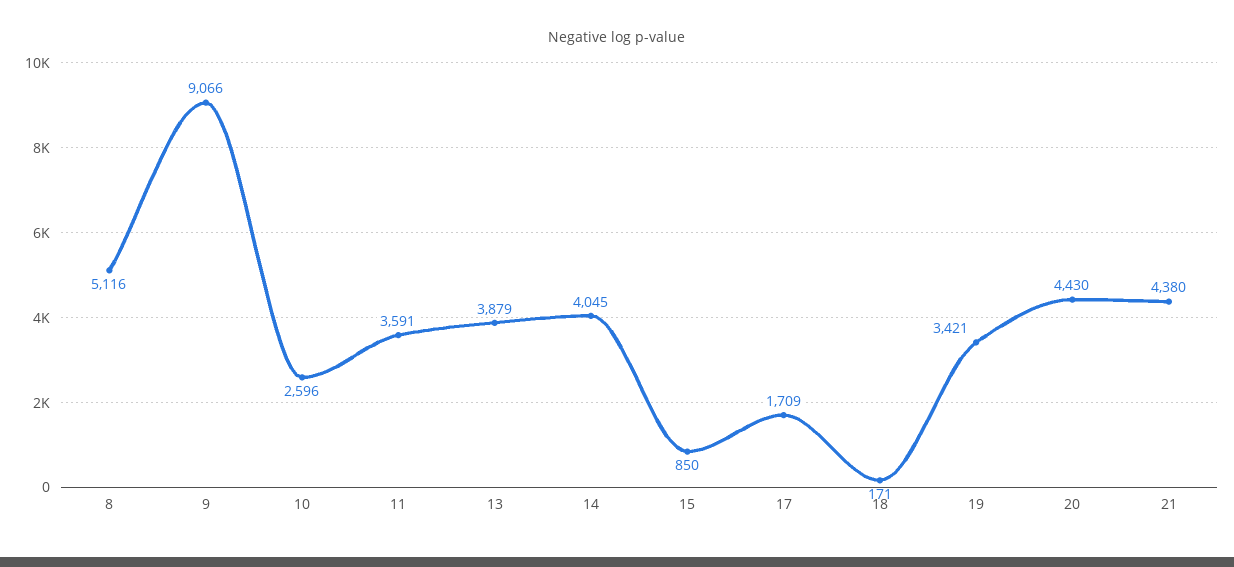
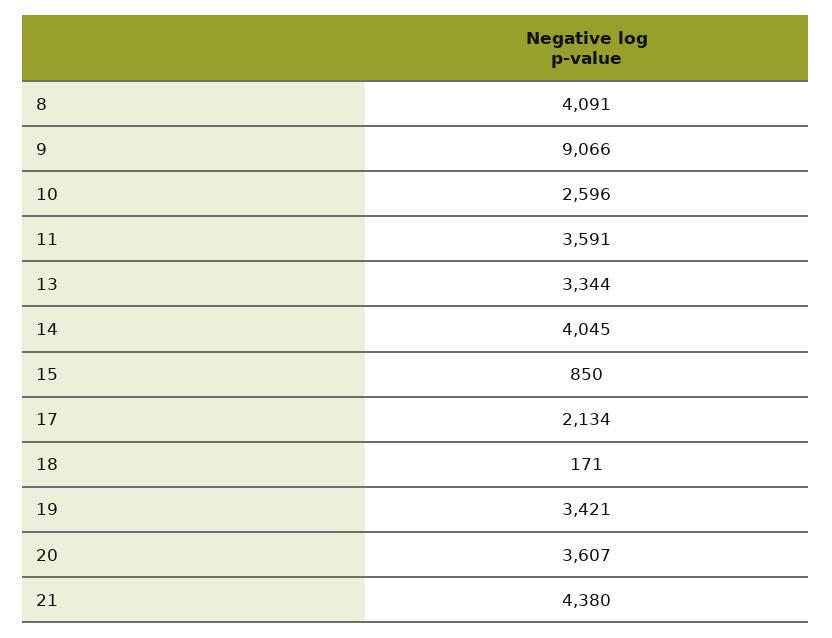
8: 5116 -> 4091
13: 3879 -> 3344
17: 1709 -> 2134
20: 4430 -> 3607

